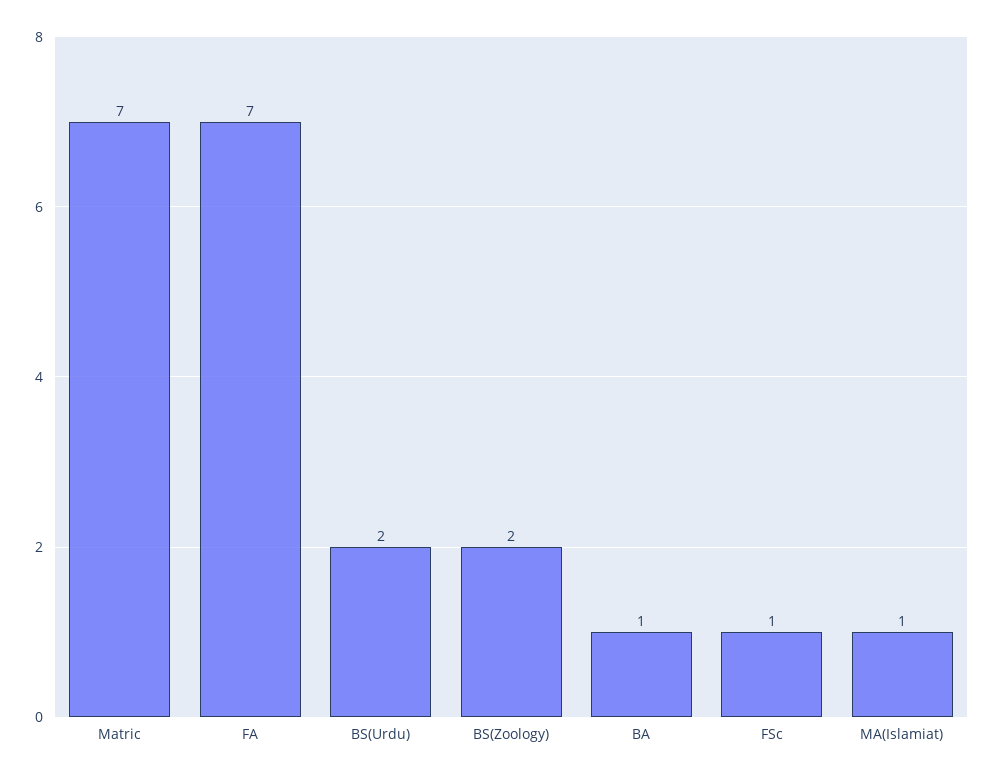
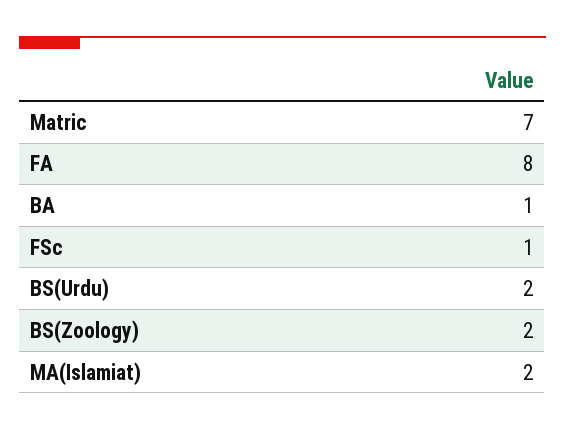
FA: 7 -> 8
MA(Islamiat): 1 -> 2

